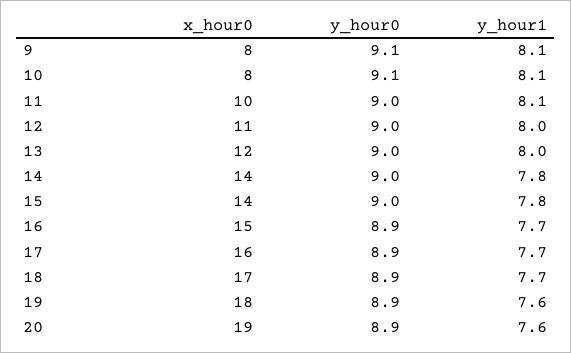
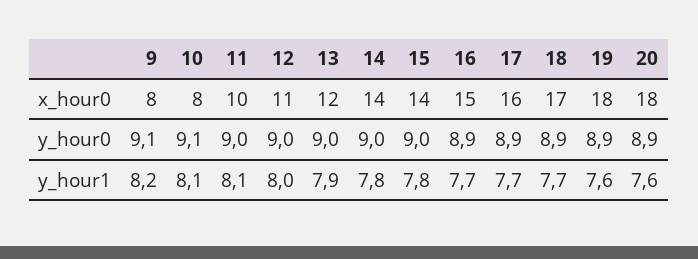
y_hour1, 9: 8.1 -> 8.2
y_hour1, 13: 8 -> 7.9
x_hour0, 20: 19 -> 18

